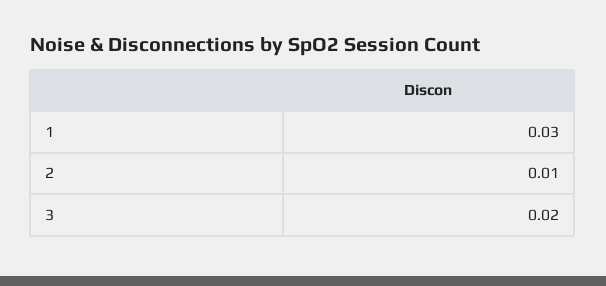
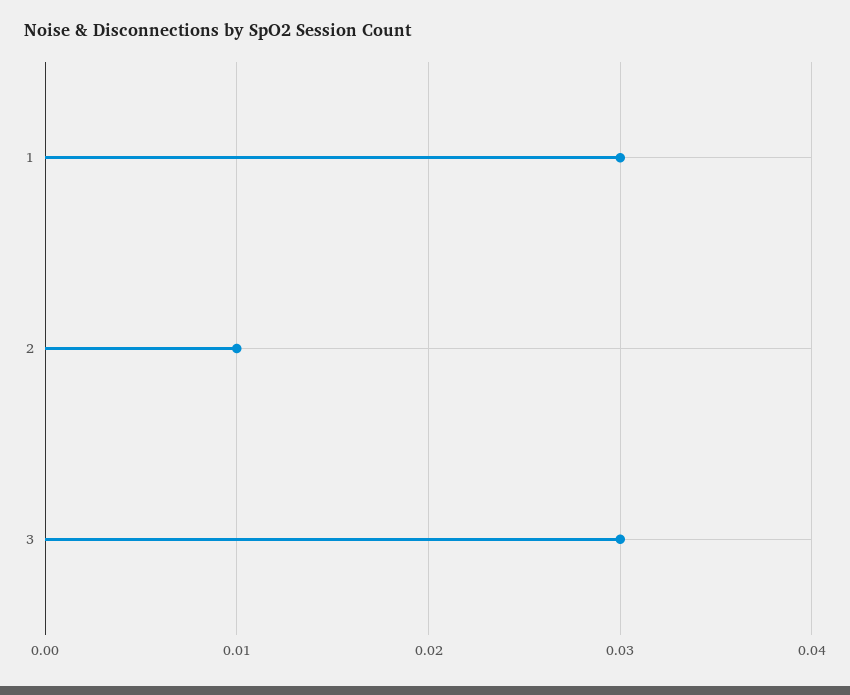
3: 0.02 -> 0.03

